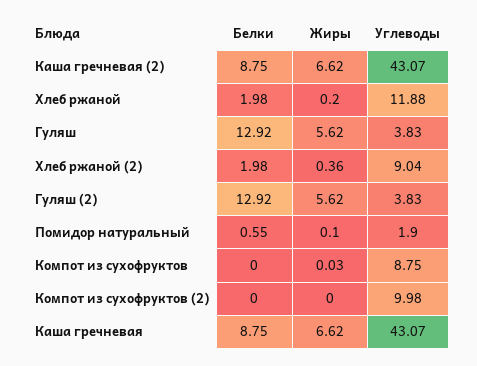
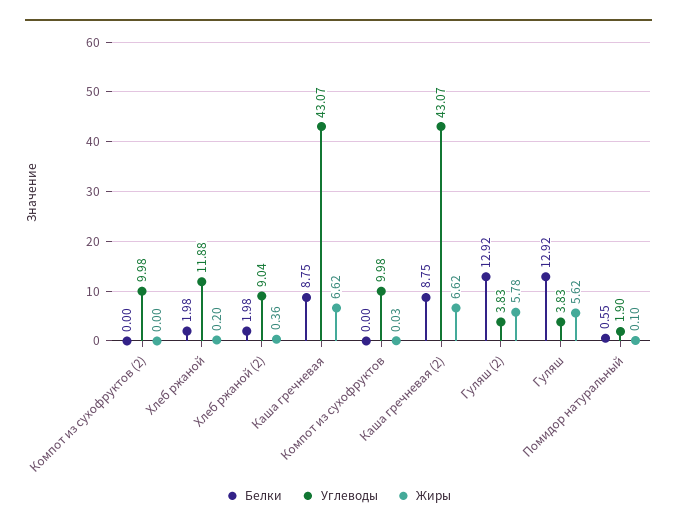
Жиры, Гуляш (2): 5.62 -> 5.78
Углеводы, Компот из сухофруктов: 8.75 -> 9.98

